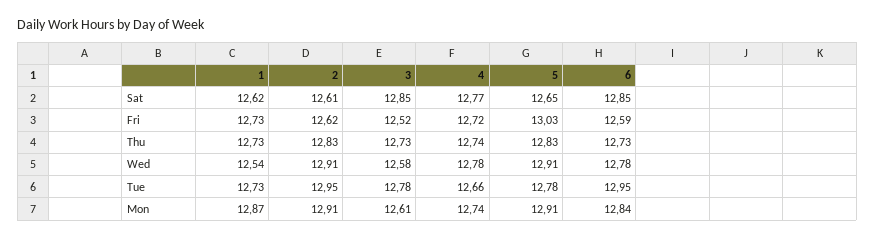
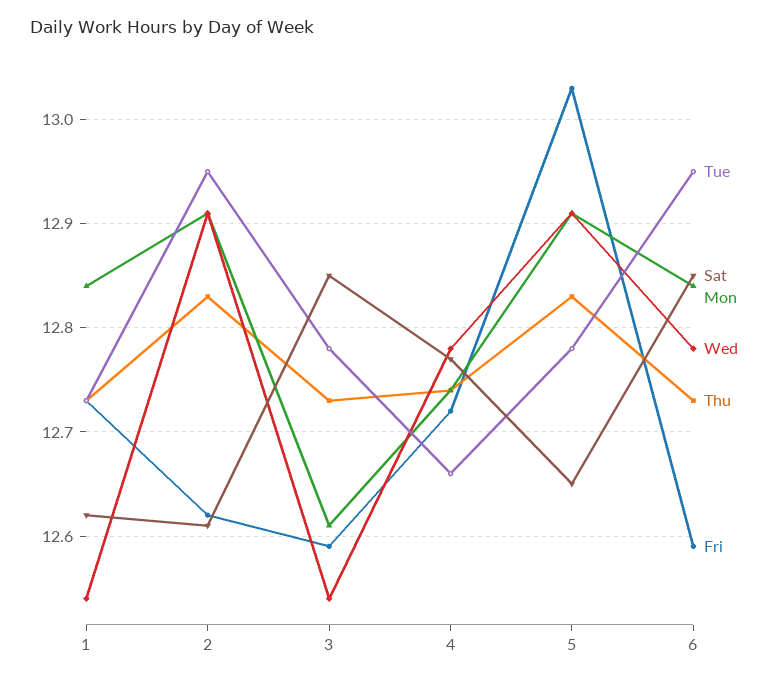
Fri, 3: 12.52 -> 12.59
Wed, 3: 12.58 -> 12.54
Mon, 1: 12.87 -> 12.84

